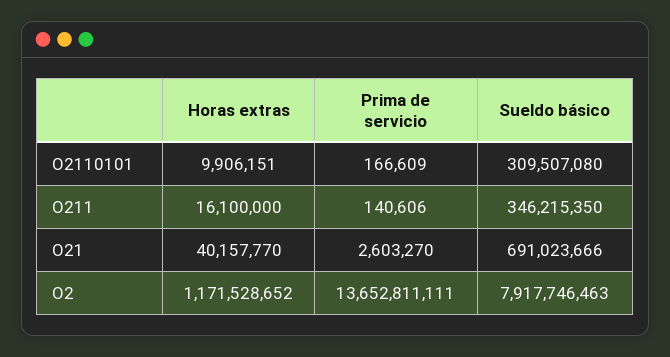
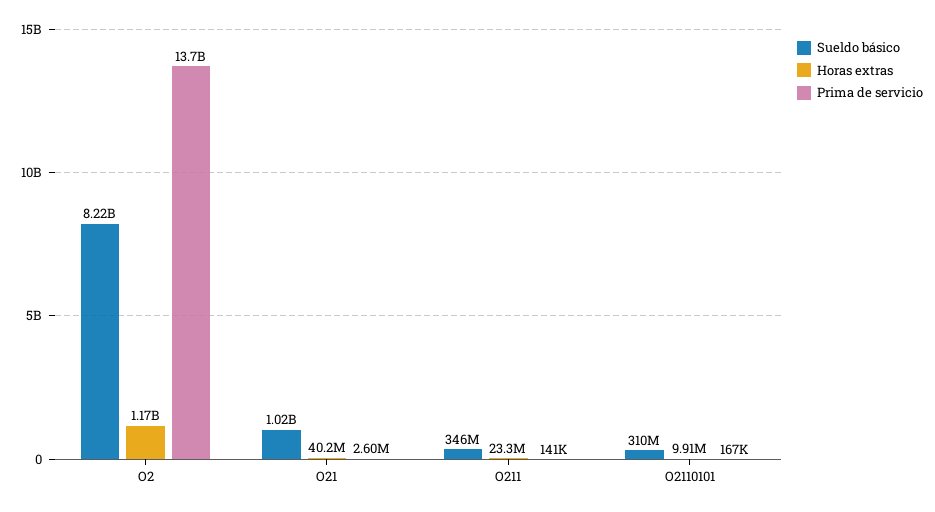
Horas extras, O211: 16100000 -> 23300000
Sueldo básico, O21: 691023666 -> 1020000000
Sueldo básico, O2: 7917746463 -> 8220000000

